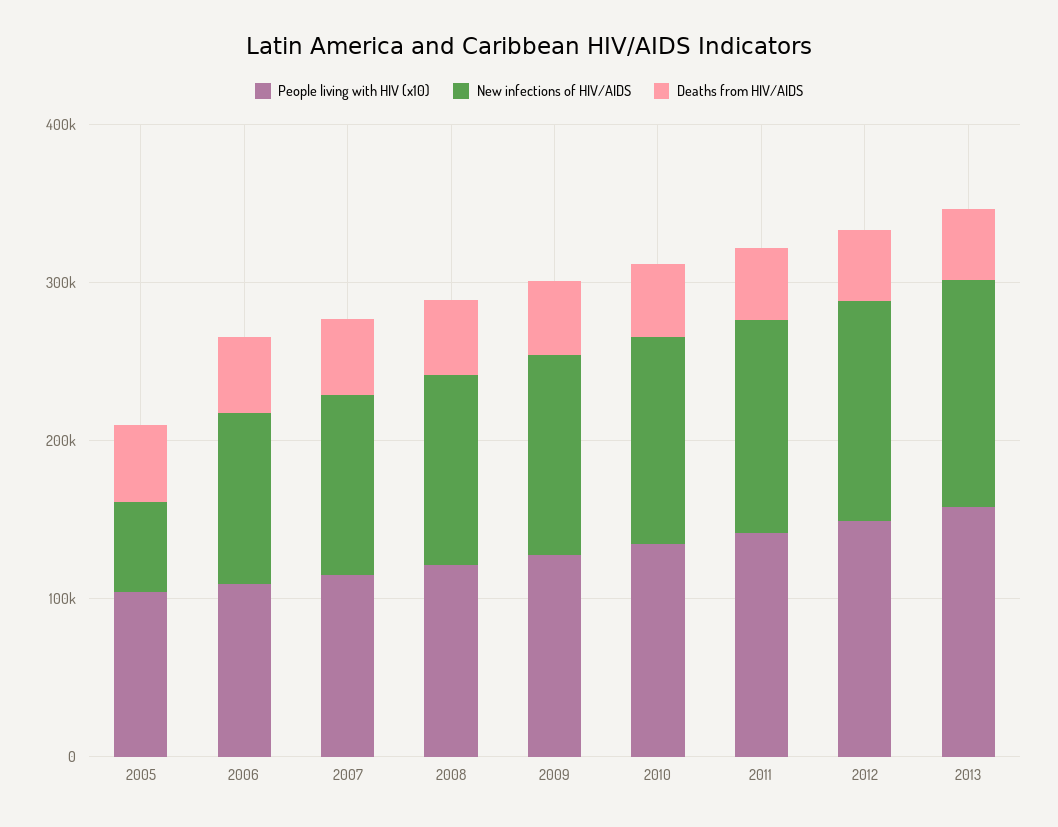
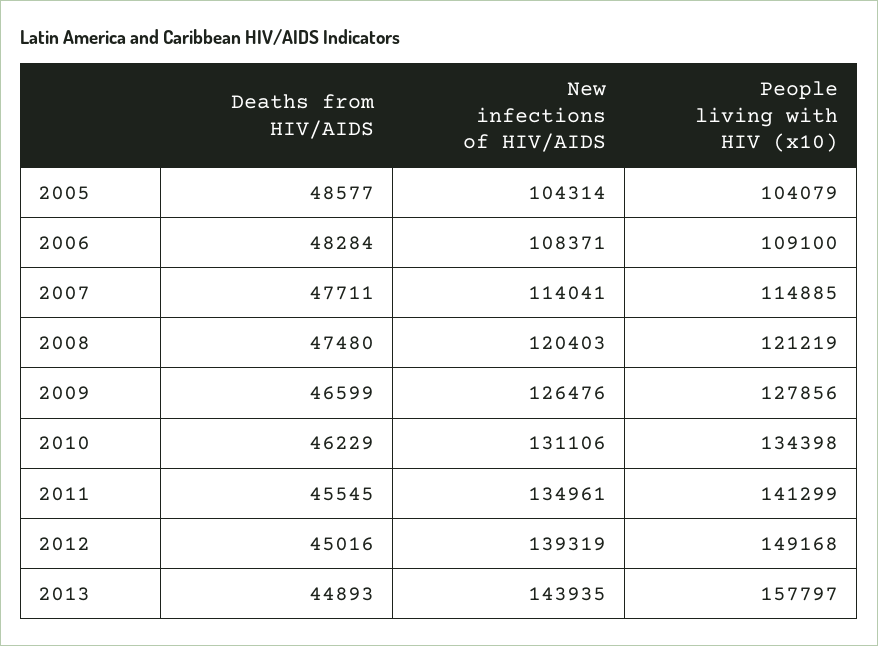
New infections of HIV/AIDS, 2005: 60000 -> 104314

